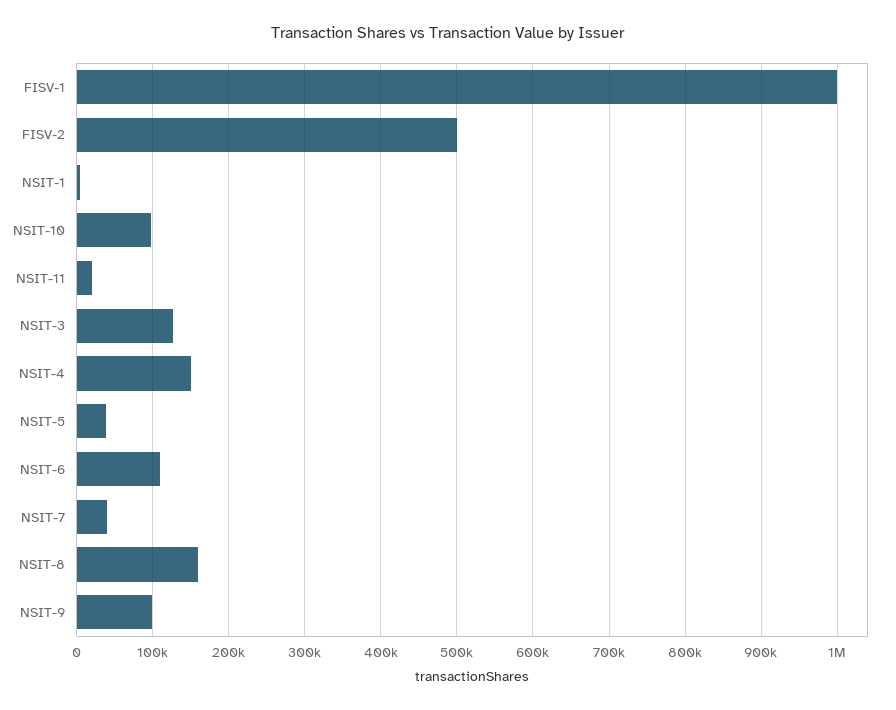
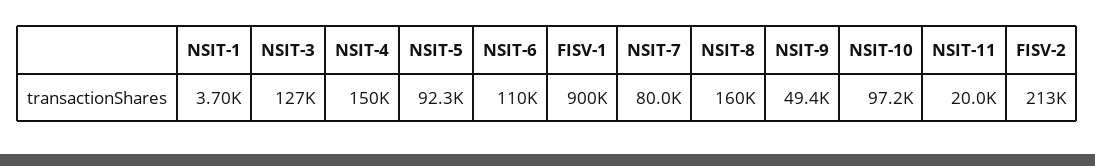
FISV-1: 1000000 -> 900000
FISV-2: 500000 -> 213000
NSIT-5: 40000 -> 92300
NSIT-7: 40000 -> 80000
NSIT-9: 100000 -> 49400

